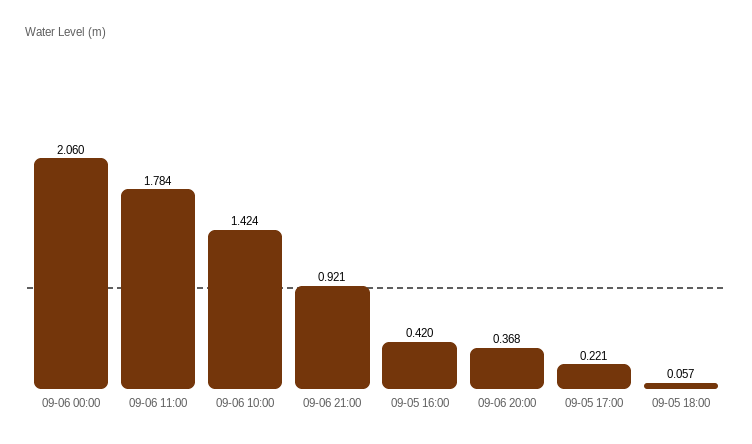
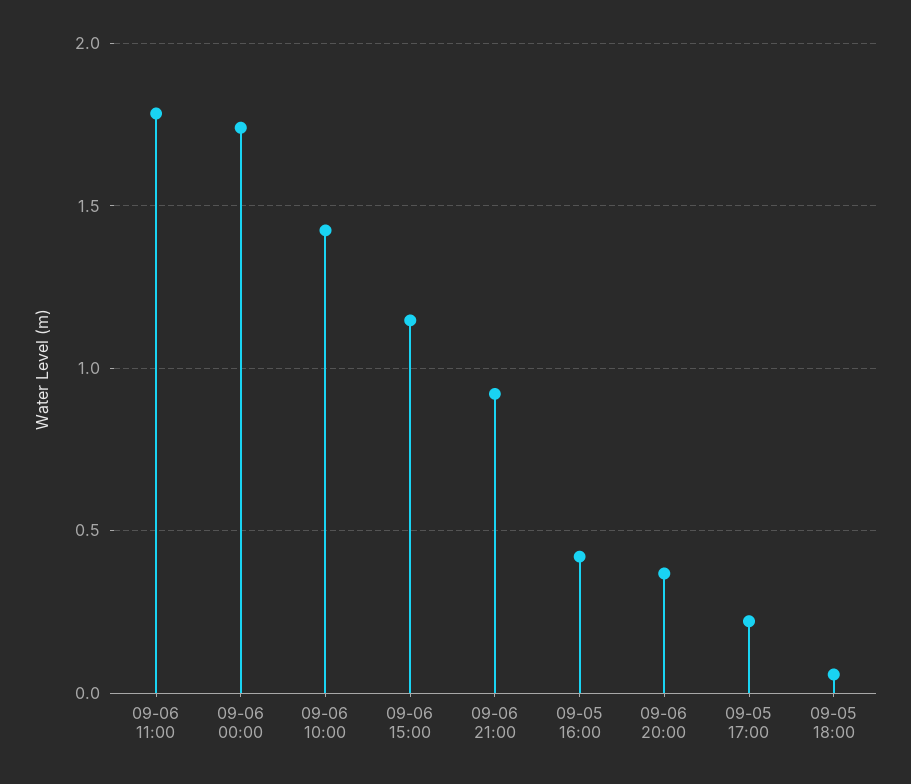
09-06 00:00: 2.06 -> 1.75
09-06 15:00: none -> 1.15

